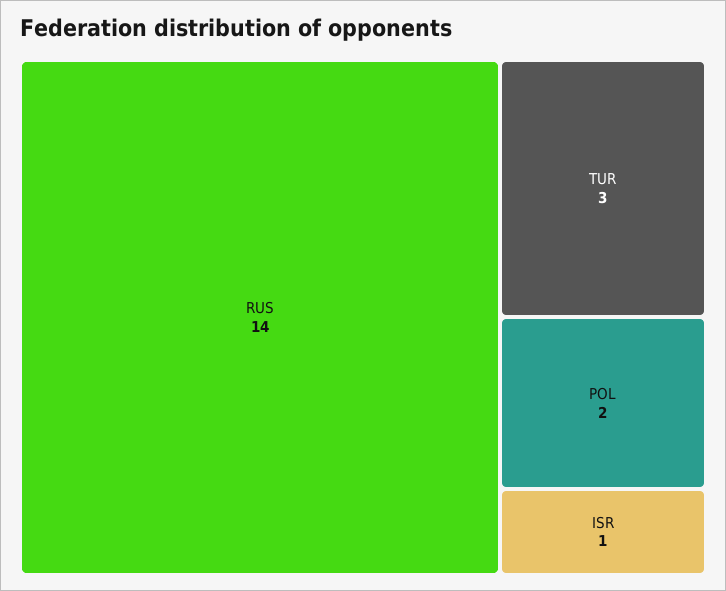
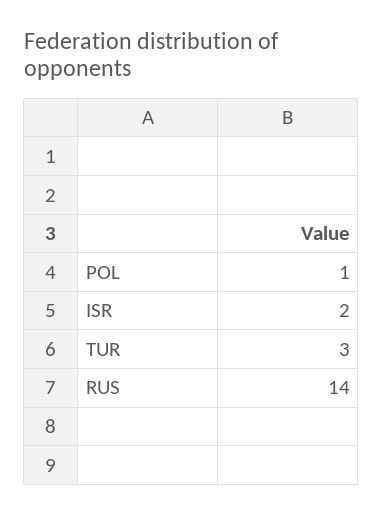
POL: 2 -> 1
ISR: 1 -> 2

